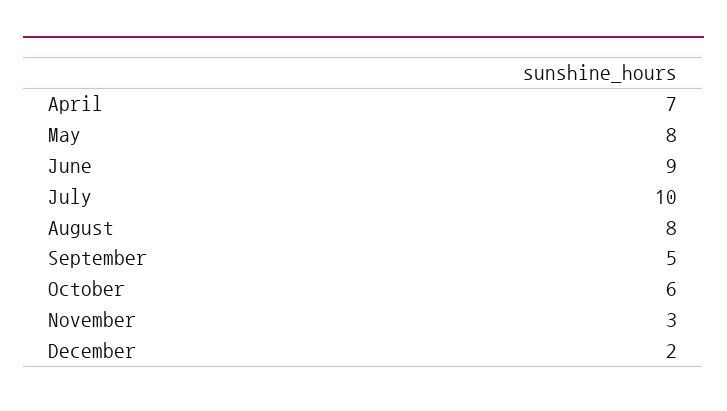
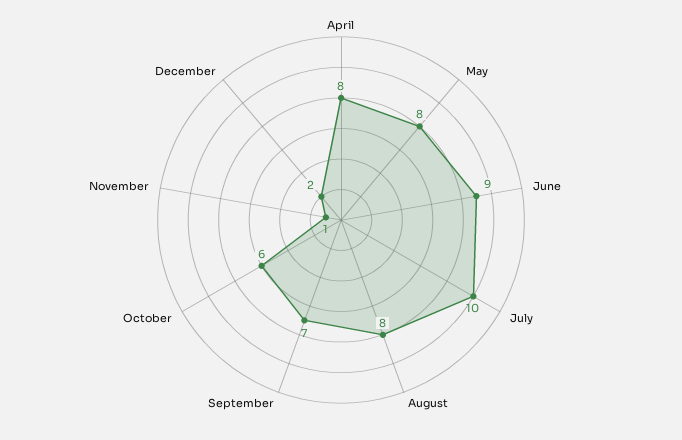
April: 7 -> 8
September: 5 -> 7
November: 3 -> 1

